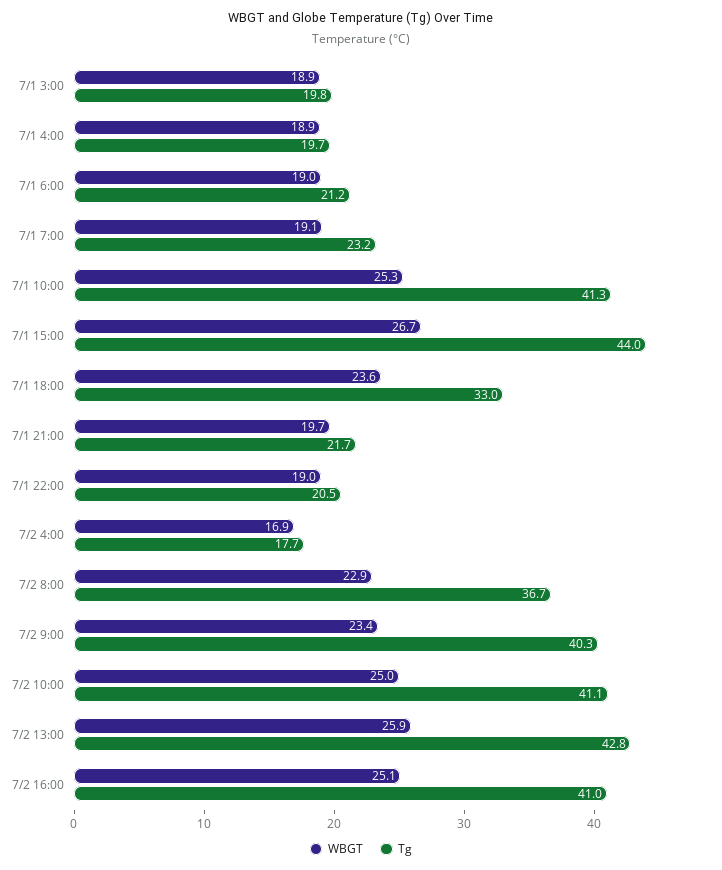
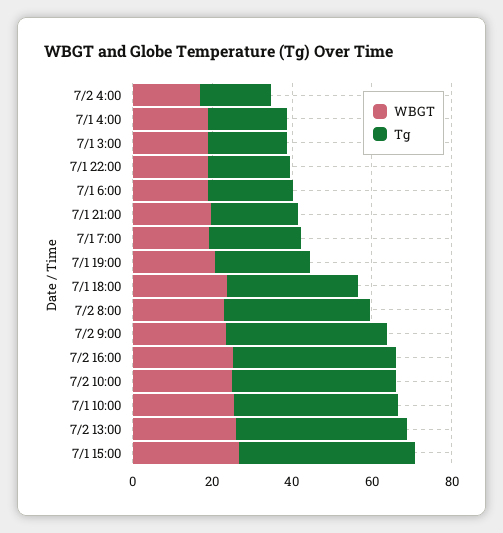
WBGT, 7/1 19:00: none -> 20
Tg, 7/1 19:00: none -> 25

